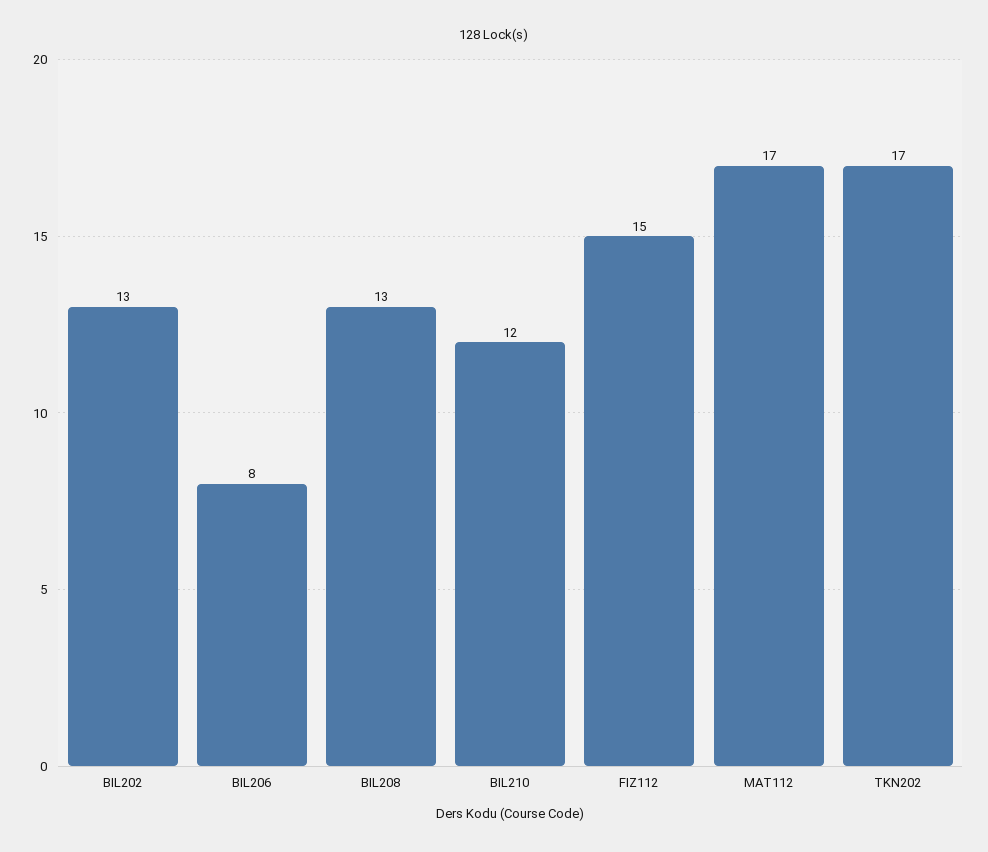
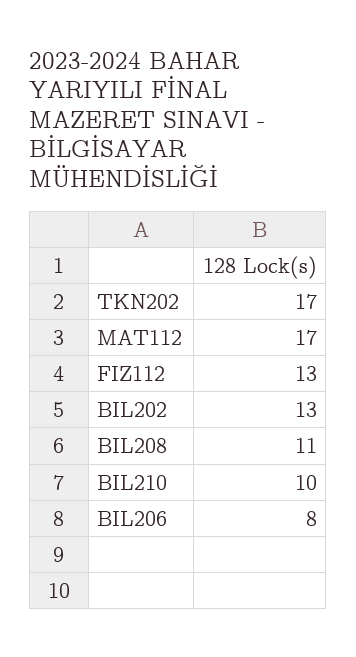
BIL208: 13 -> 11
BIL210: 12 -> 10
FIZ112: 15 -> 13

